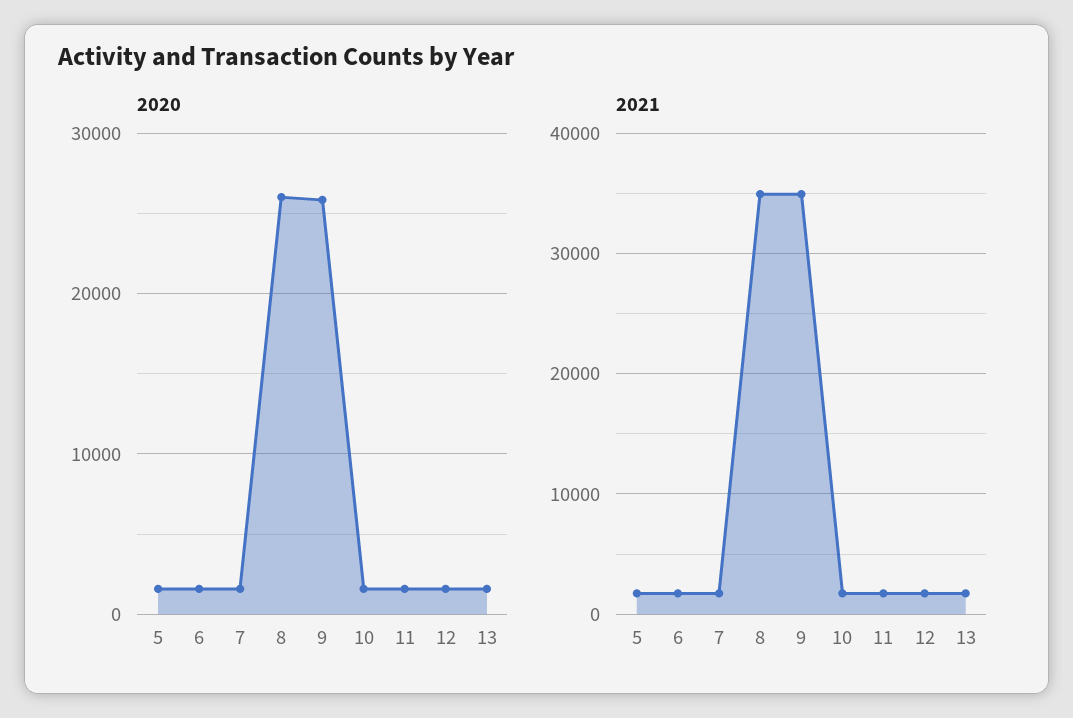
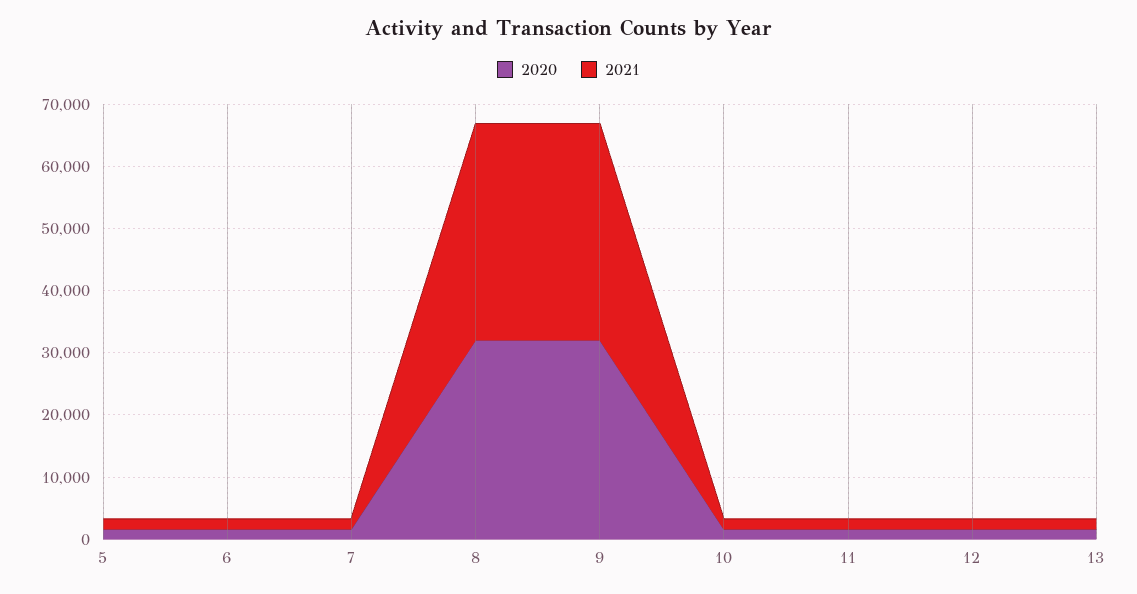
2020, 8: 26000 -> 32000
2020, 9: 26000 -> 32000

